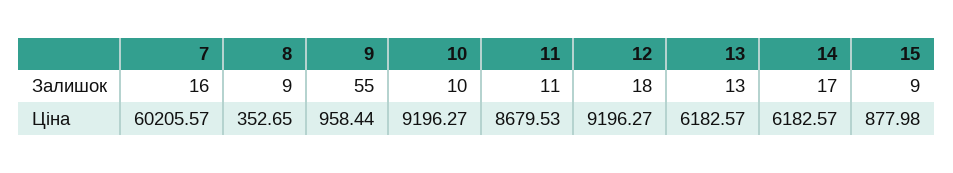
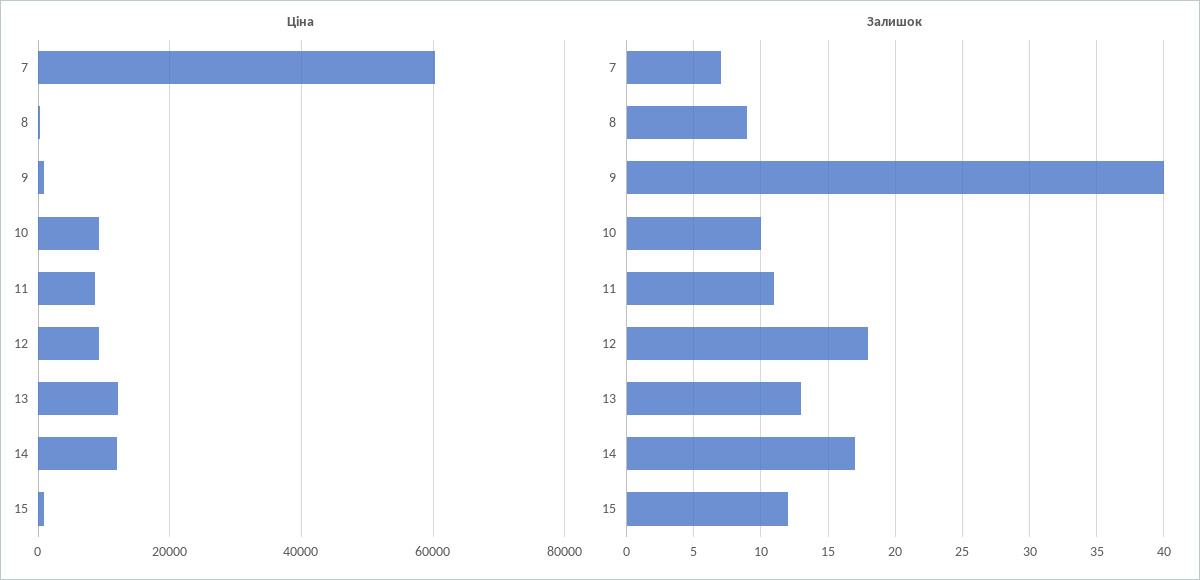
Залишок, 7: 16 -> 7
Залишок, 9: 55 -> 40
Залишок, 15: 9 -> 12
Ціна, 13: 6182.57 -> 12000
Ціна, 14: 6182.57 -> 12000

